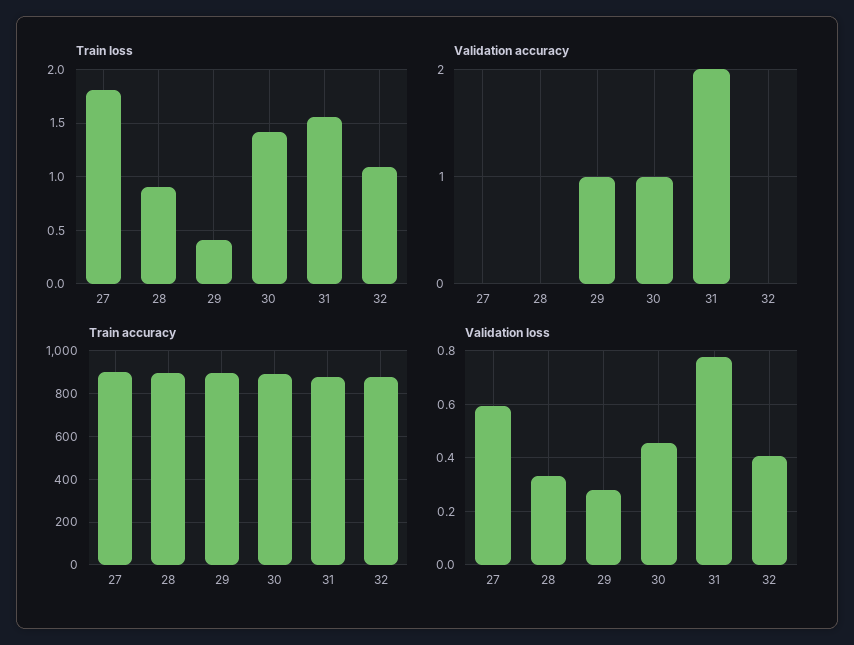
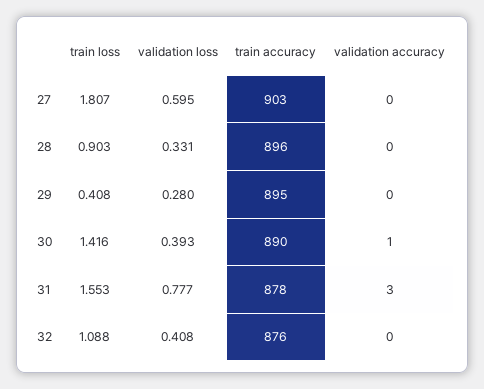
Validation accuracy, 29: 1 -> 0
Validation accuracy, 31: 2 -> 3
Validation loss, 30: 0.45 -> 0.393

